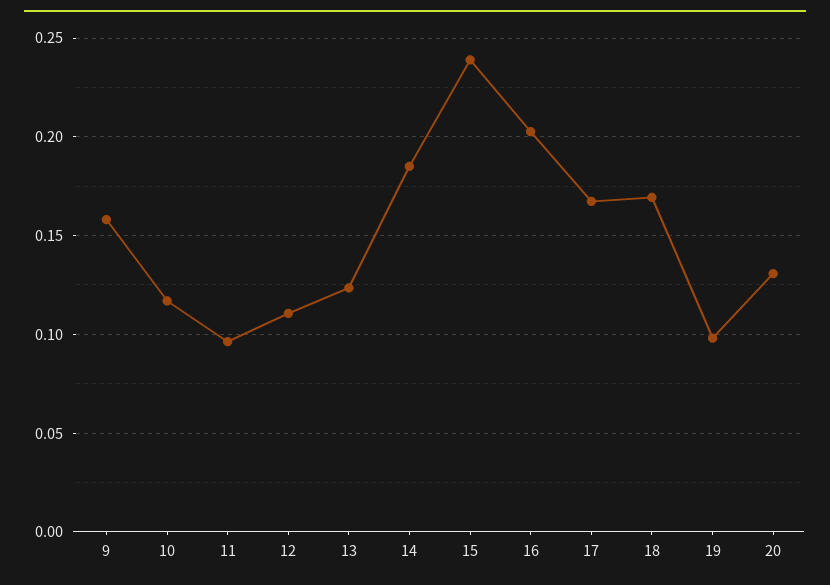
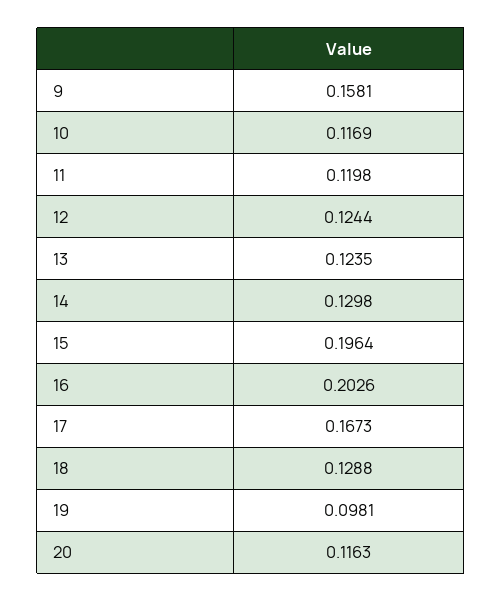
11: 0.095 -> 0.1198
12: 0.11 -> 0.1244
14: 0.185 -> 0.1298
15: 0.24 -> 0.1964
18: 0.17 -> 0.1288
20: 0.13 -> 0.1163

